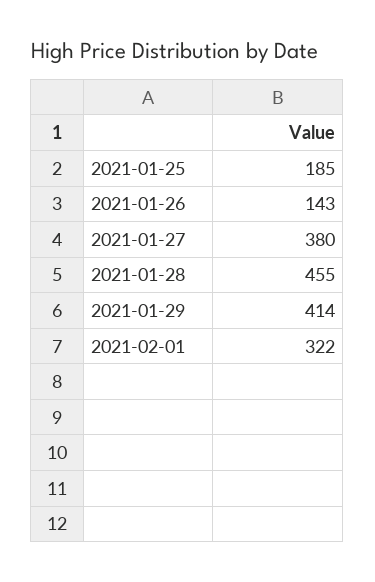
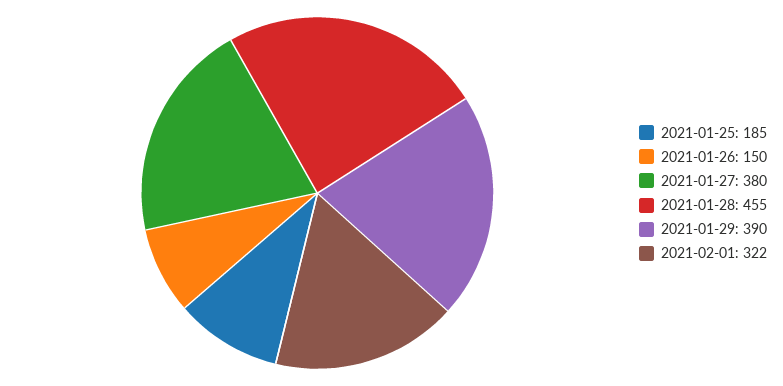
2021-01-26: 143 -> 150
2021-01-29: 414 -> 390

